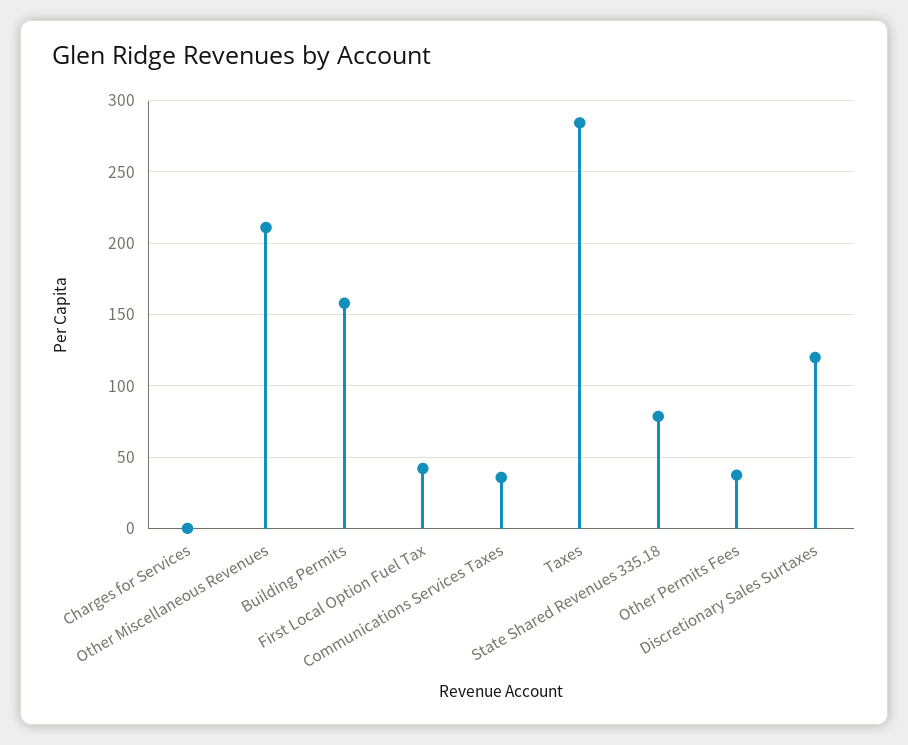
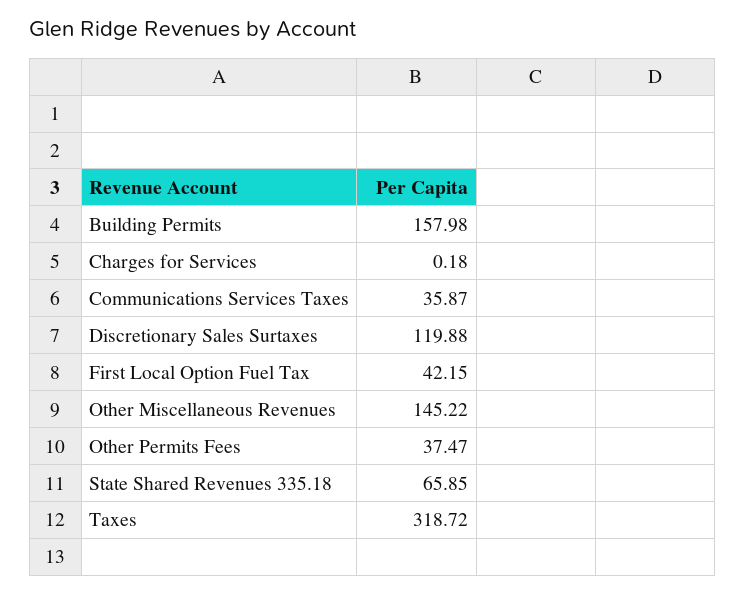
Other Miscellaneous Revenues: 210 -> 145.22
Taxes: 285 -> 318.72
State Shared Revenues 335.18: 80 -> 65.85

